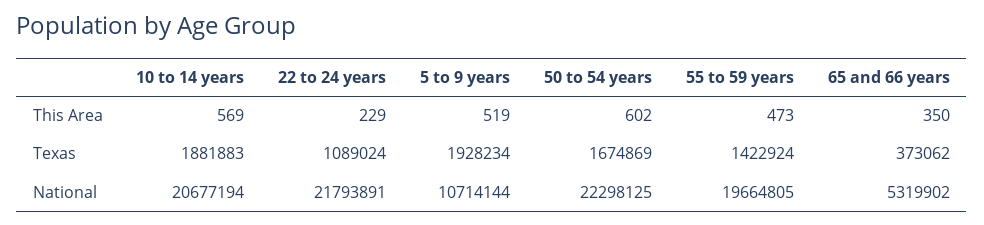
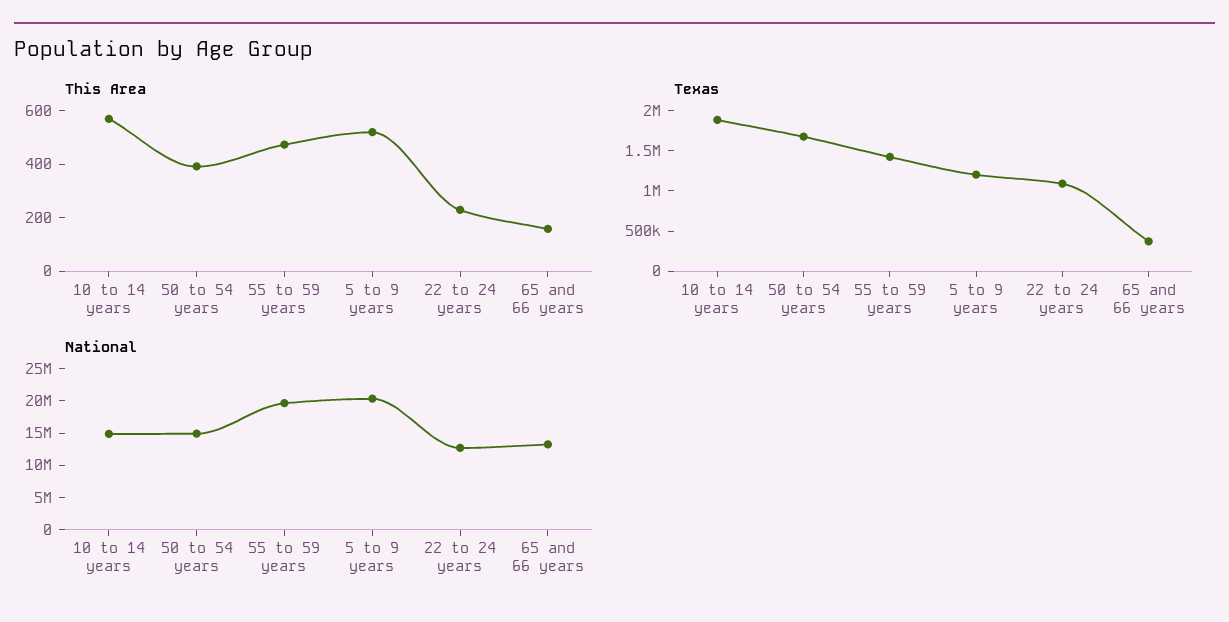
This Area, 50 to 54 years: 602 -> 400
This Area, 65 and 66 years: 350 -> 150
Texas, 5 to 9 years: 1928234 -> 1200000
National, 10 to 14 years: 20677194 -> 15000000
National, 22 to 24 years: 21793891 -> 12500000
National, 5 to 9 years: 10714144 -> 20000000
National, 50 to 54 years: 22298125 -> 15000000
National, 65 and 66 years: 5319902 -> 12500000

